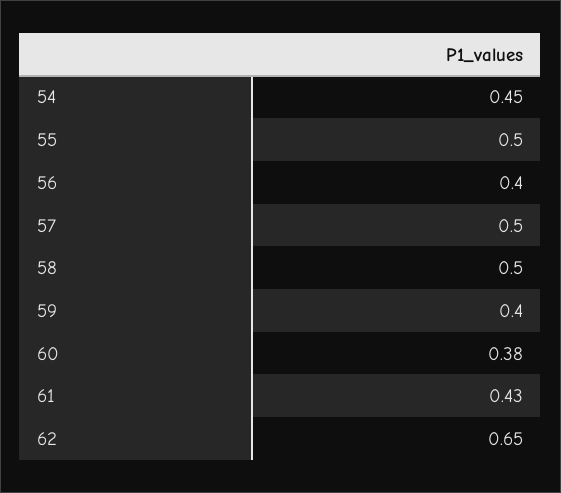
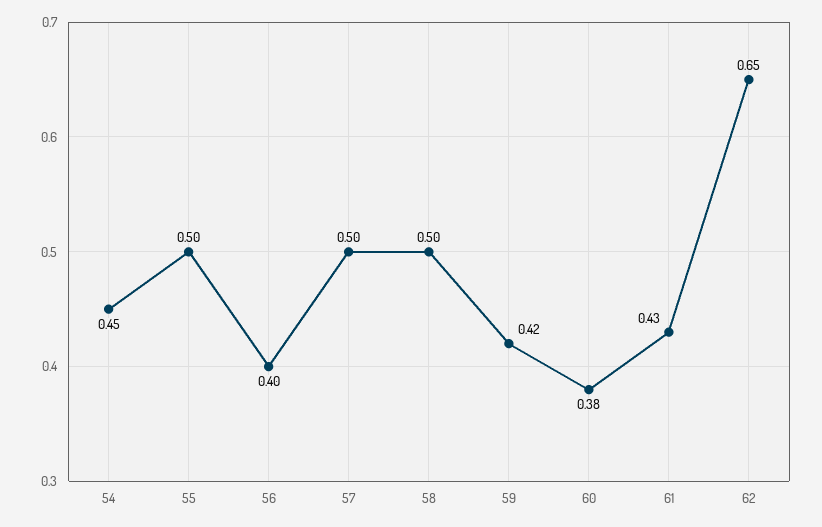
59: 0.4 -> 0.42

